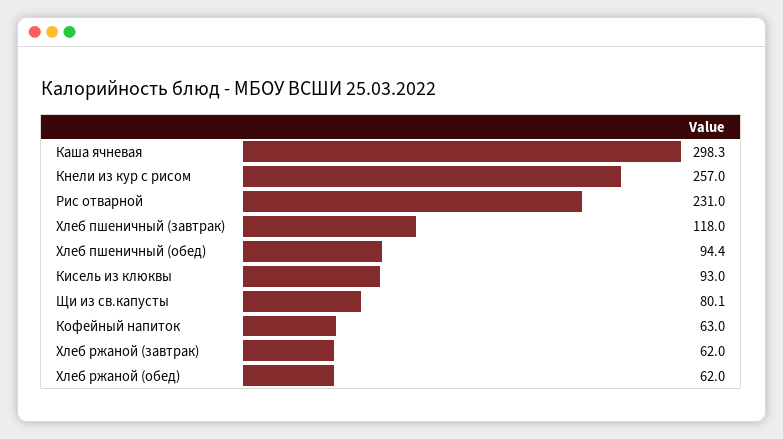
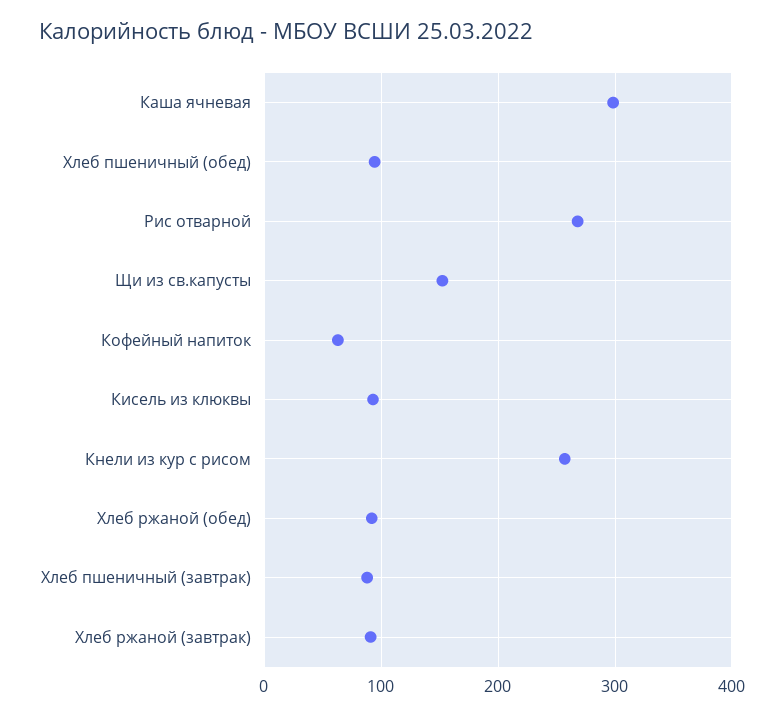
Рис отварной: 231 -> 270
Хлеб пшеничный (завтрак): 118 -> 90
Щи из св.капусты: 80.1 -> 150
Хлеб ржаной (завтрак): 62 -> 90
Хлеб ржаной (обед): 62 -> 90

